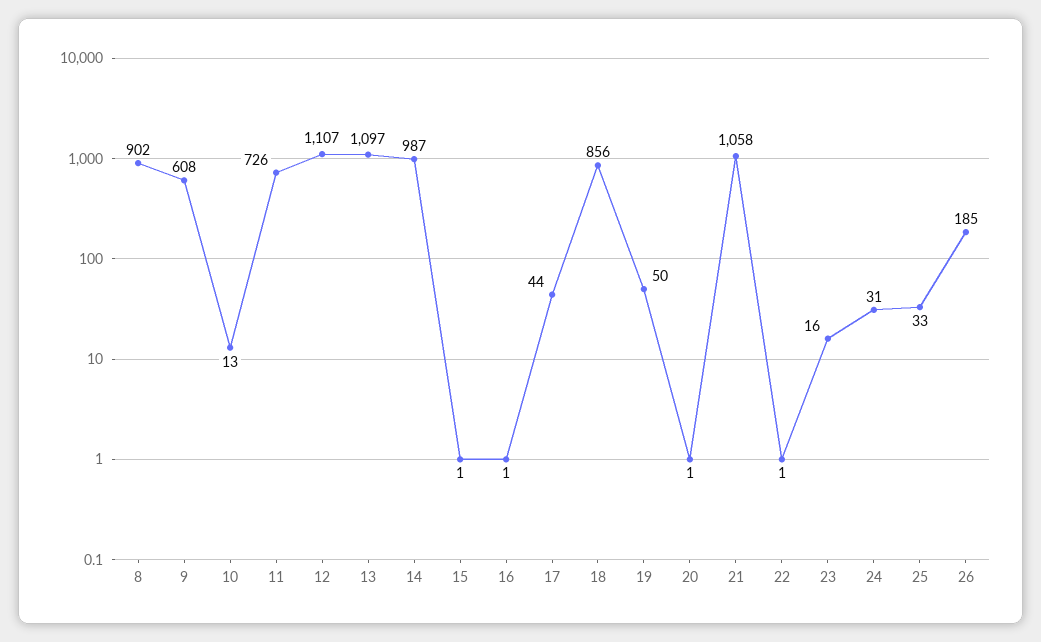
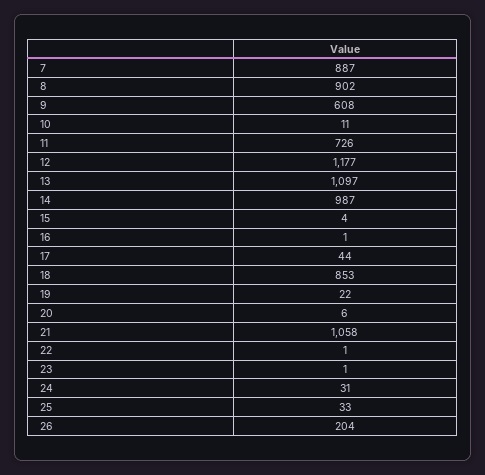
10: 13 -> 11
12: 1107 -> 1177
15: 1 -> 4
18: 856 -> 853
19: 50 -> 22
20: 1 -> 6
23: 16 -> 1
26: 185 -> 204
7: none -> 887

